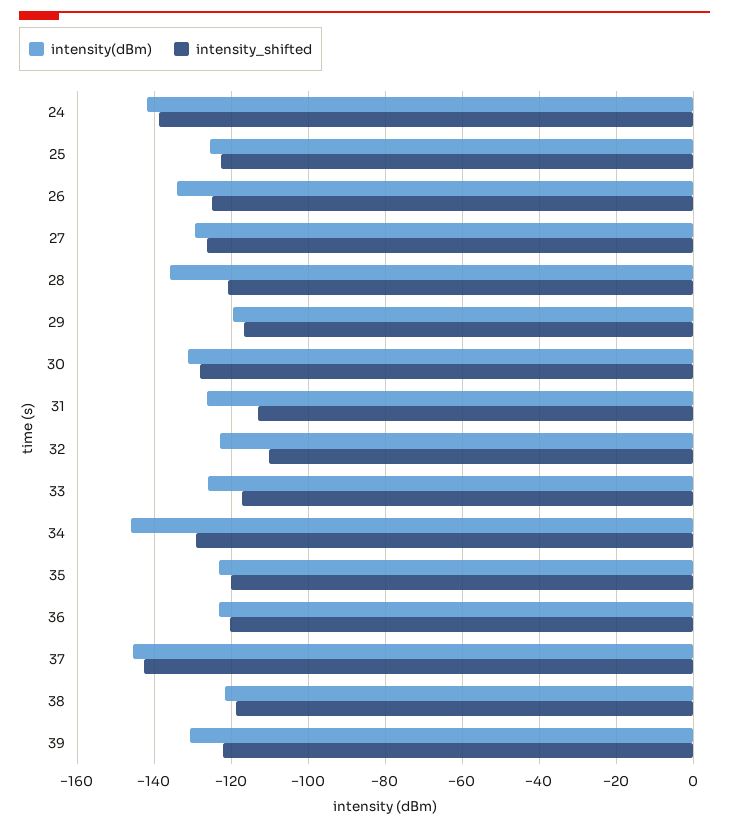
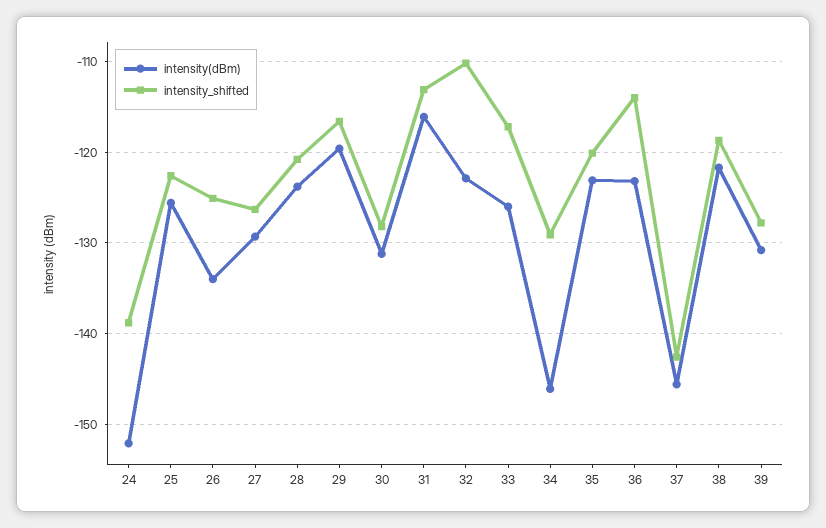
intensity(dBm), 24: -142 -> -152
intensity(dBm), 28: -136 -> -124
intensity(dBm), 31: -126 -> -116
intensity_shifted, 36: -120 -> -114
intensity_shifted, 39: -122 -> -128

